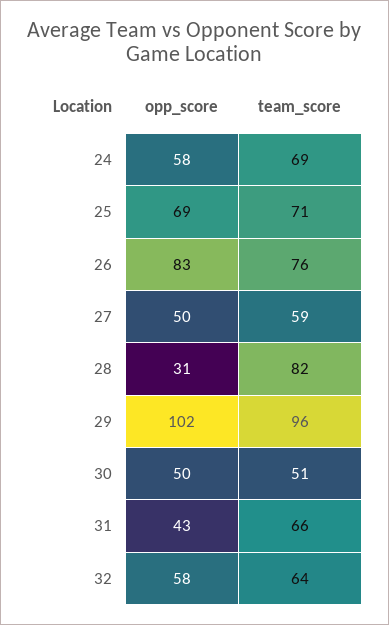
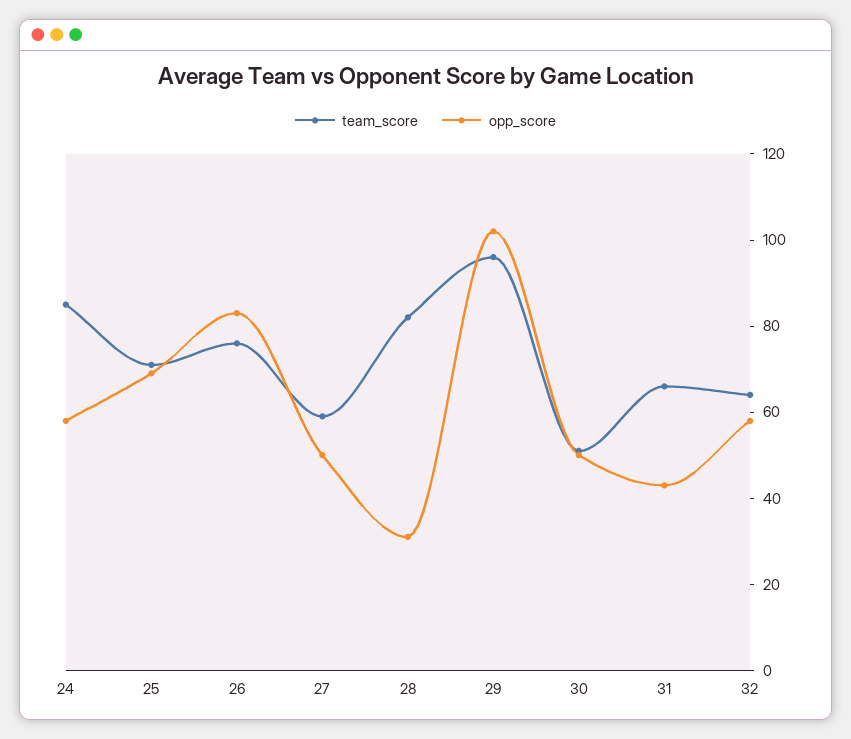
team_score, 24: 69 -> 85

